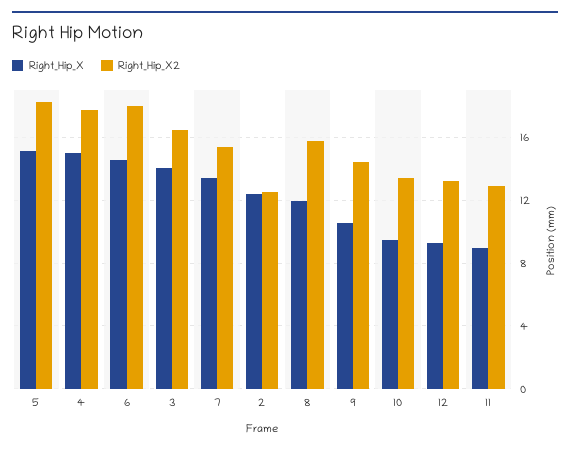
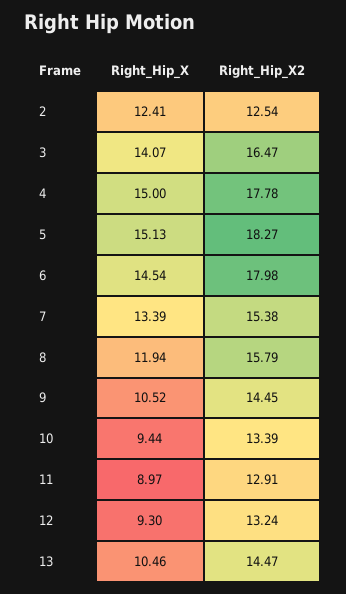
Right_Hip_X, 13: none -> 10.46
Right_Hip_X2, 13: none -> 14.47

